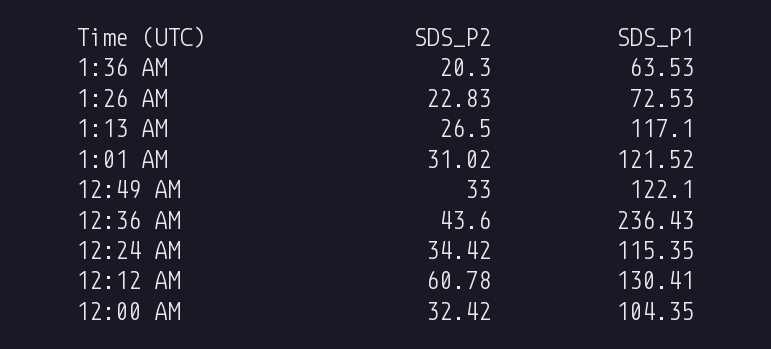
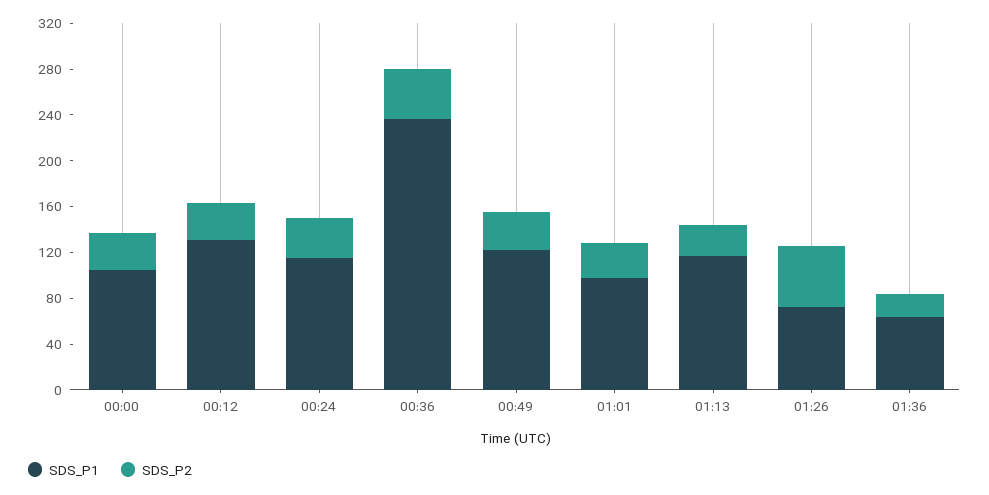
SDS_P2, 1:26 AM: 22.83 -> 50
SDS_P1, 1:01 AM: 121.52 -> 100
SDS_P2, 12:12 AM: 60.78 -> 30

